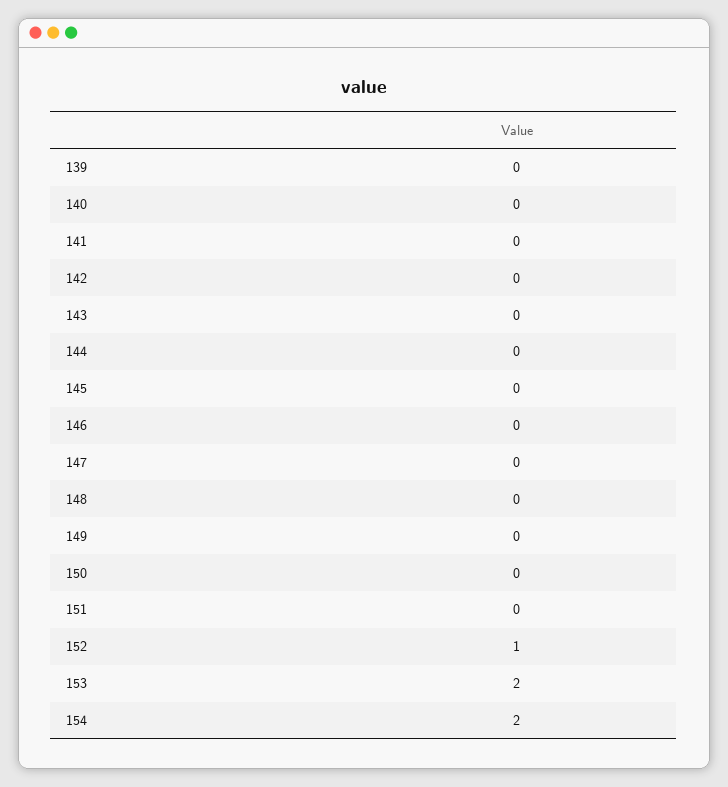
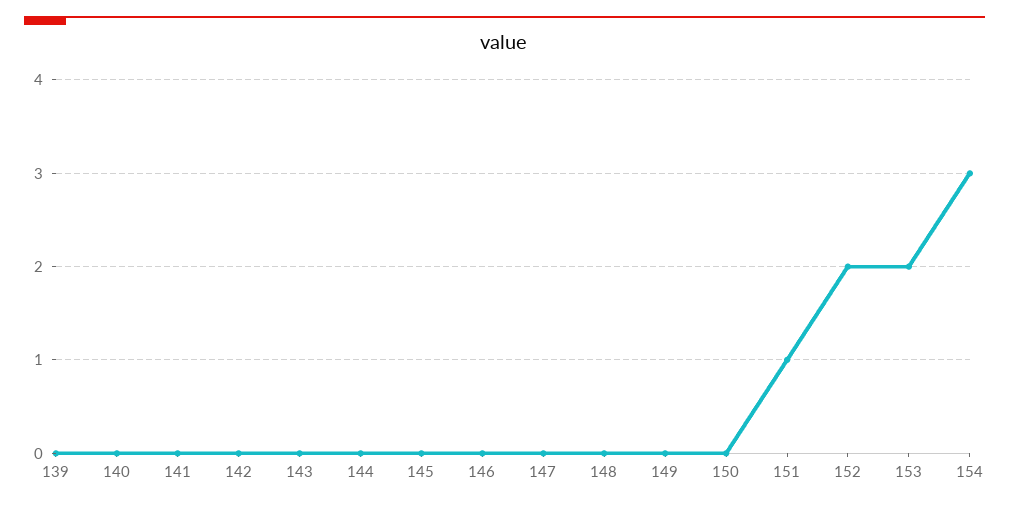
151: 0 -> 1
152: 1 -> 2
154: 2 -> 3

